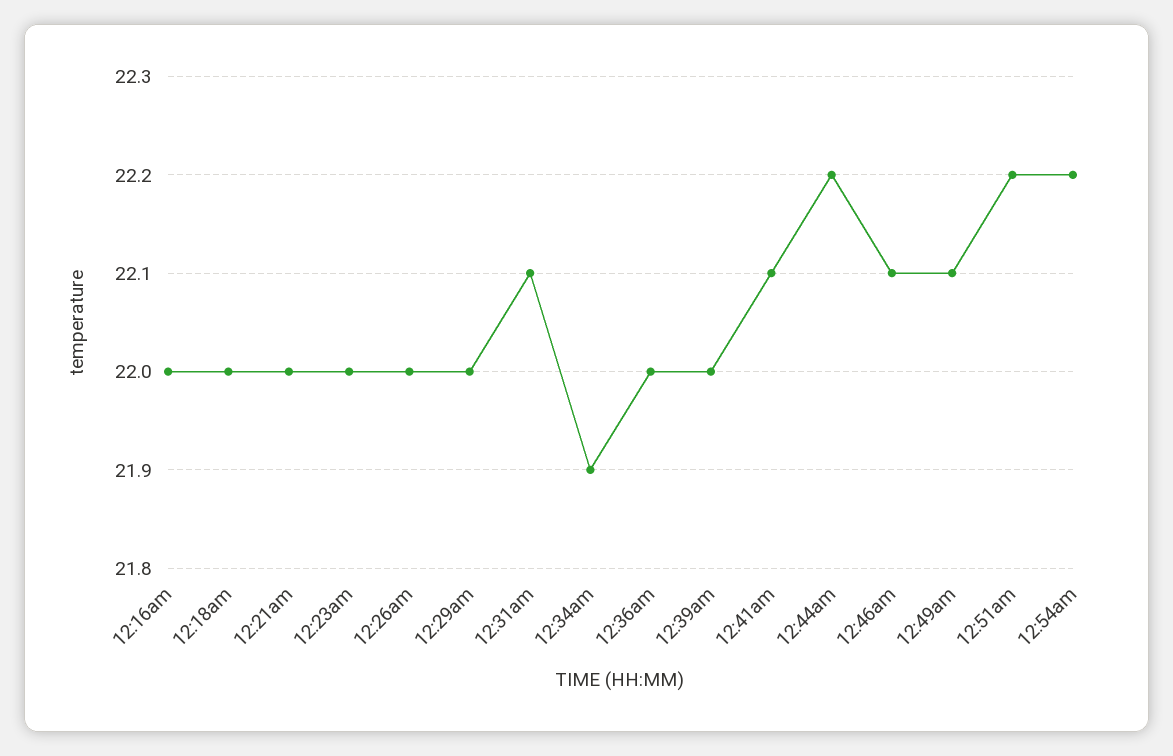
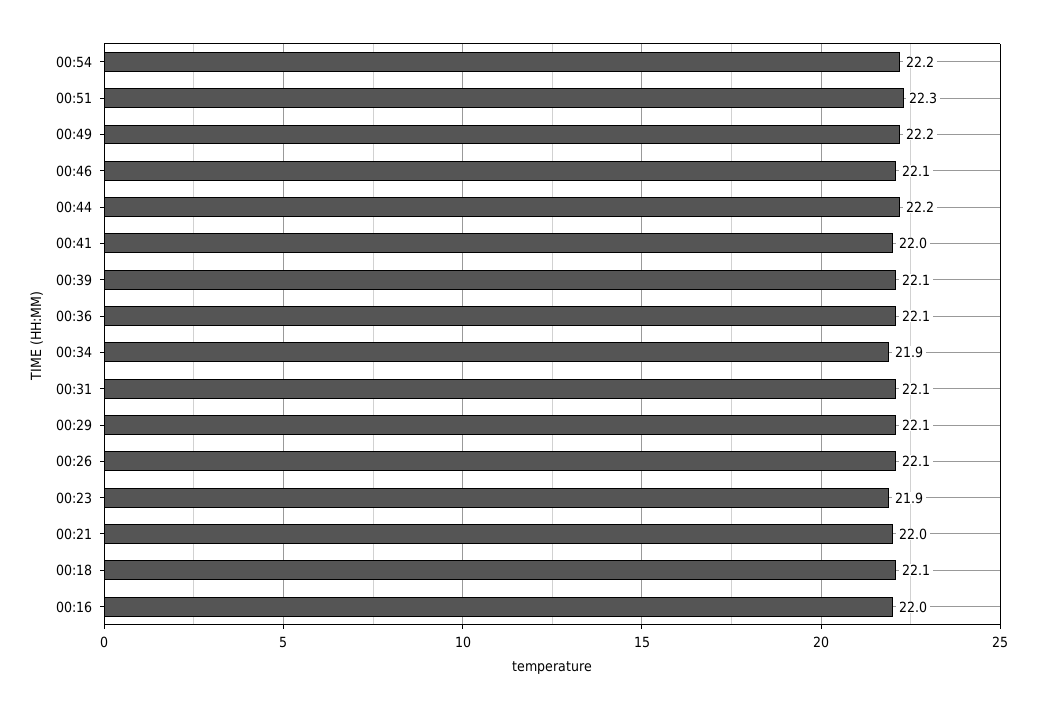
12:18am: 22 -> 22.1
12:23am: 22 -> 21.9
12:26am: 22 -> 22.1
12:29am: 22 -> 22.1
12:36am: 22 -> 22.1
12:39am: 22 -> 22.1
12:41am: 22.1 -> 22
12:49am: 22.1 -> 22.2
12:51am: 22.2 -> 22.3

